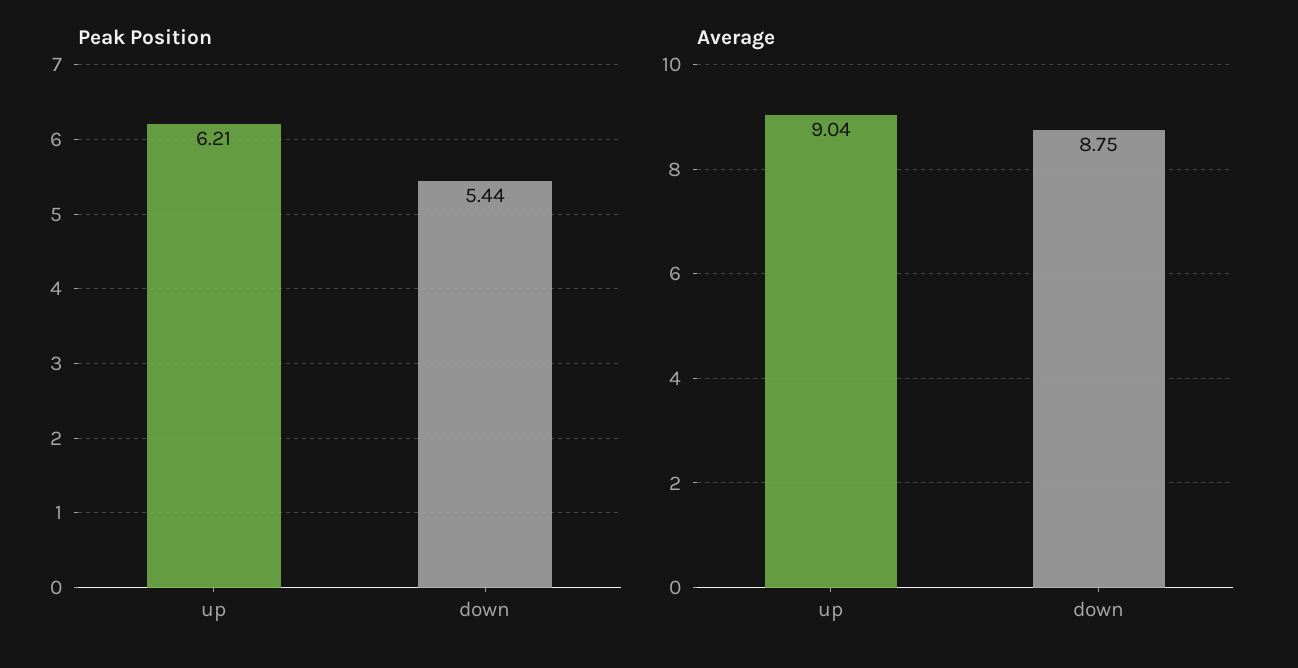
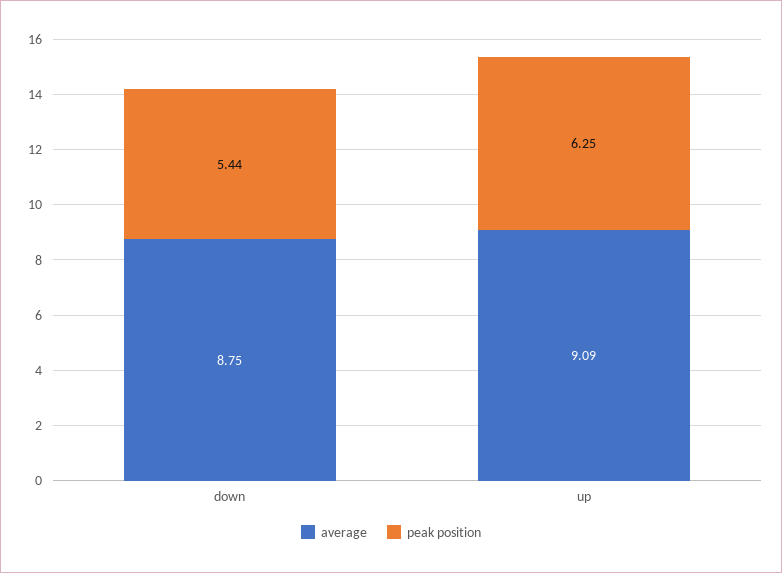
Peak Position, up: 6.21 -> 6.25
Average, up: 9.04 -> 9.09

